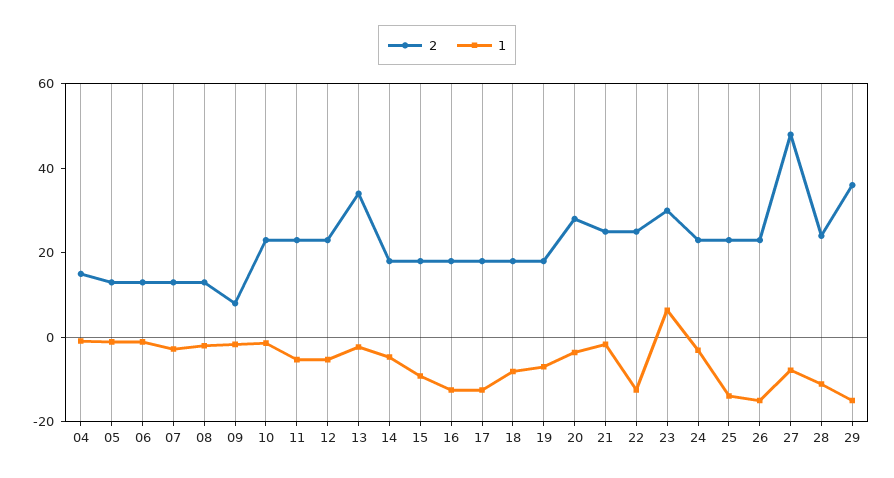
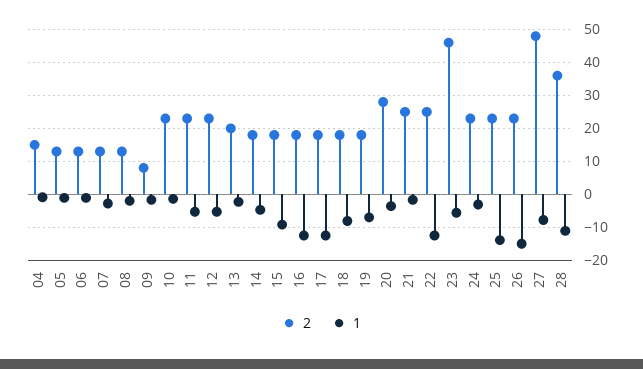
2, 13: 35 -> 20
2, 23: 30 -> 46
1, 23: 5 -> -6
2, 28: 25 -> 36
2, 29: 35 -> none
1, 29: -15 -> none

